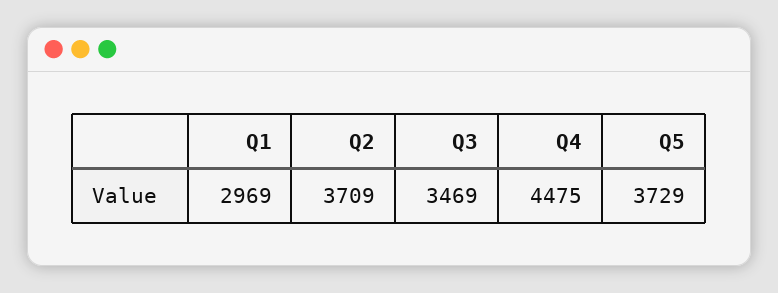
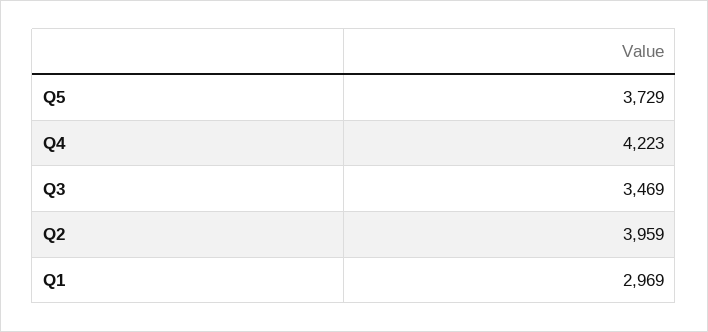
Q2: 3709 -> 3959
Q4: 4475 -> 4223

